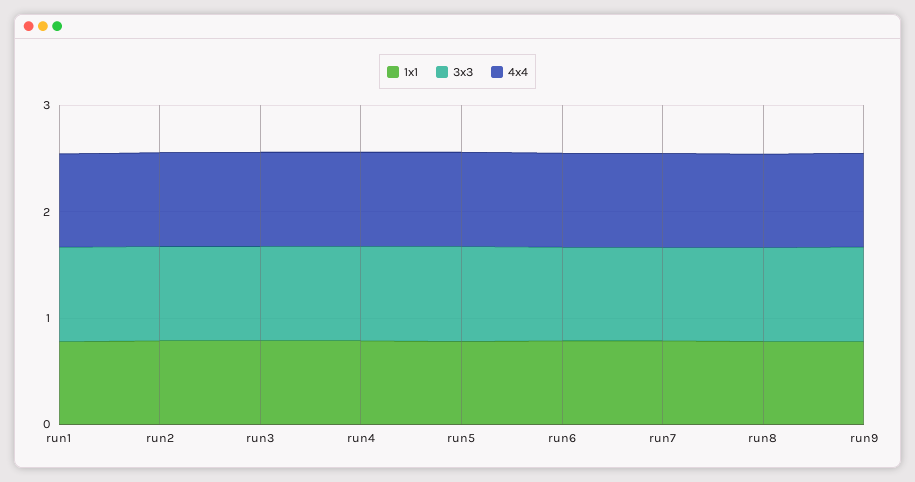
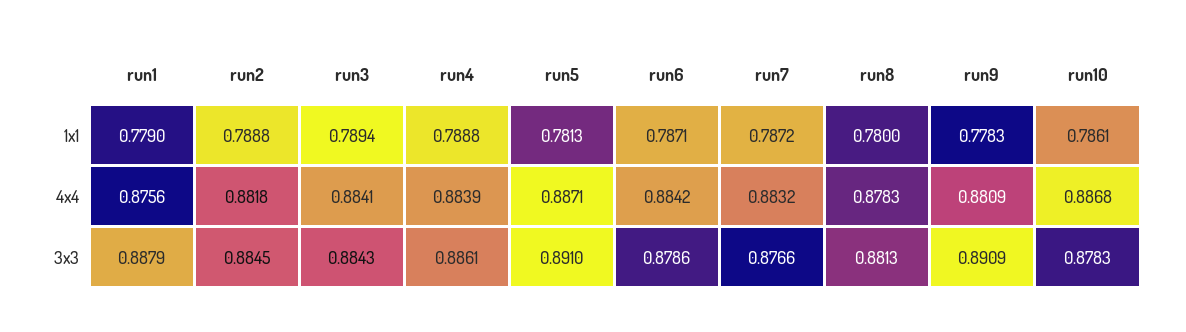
1x1, run10: none -> 0.7861
4x4, run10: none -> 0.8868
3x3, run10: none -> 0.8783

